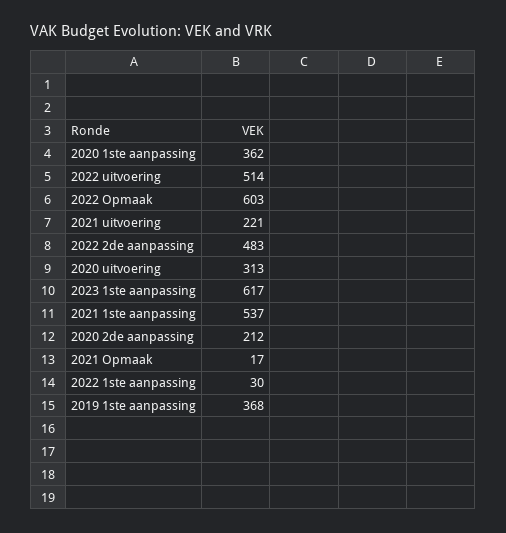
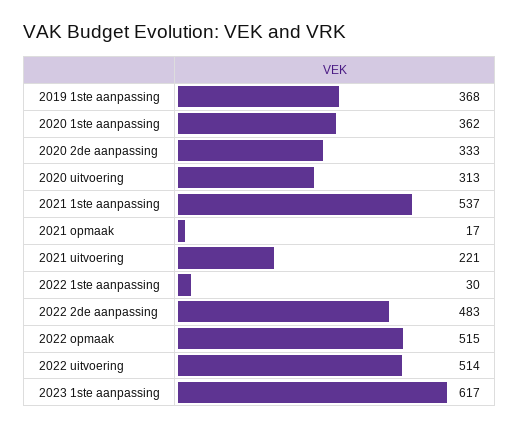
2022 Opmaak: 603 -> 515
2020 2de aanpassing: 212 -> 333

